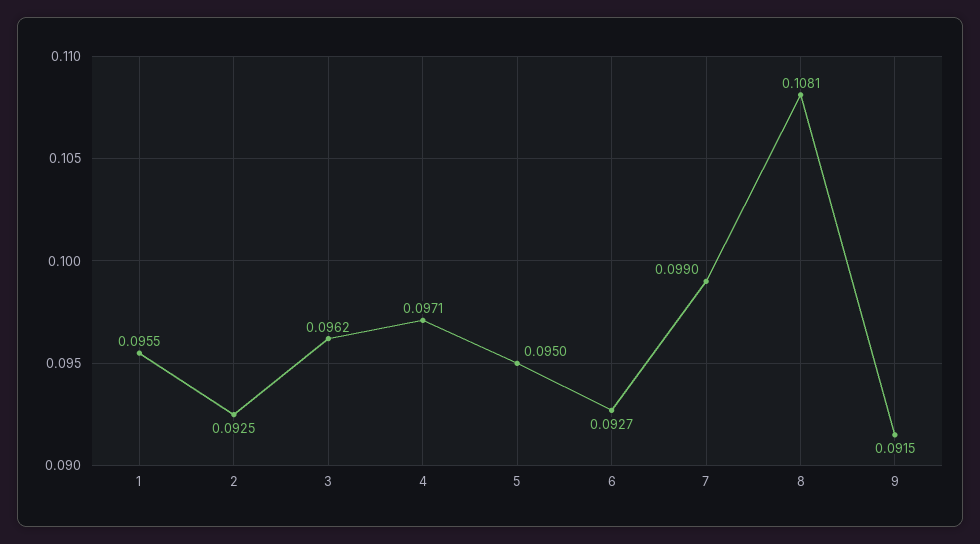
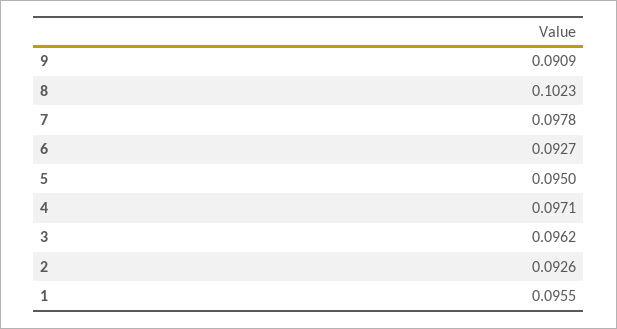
2: 0.0925 -> 0.0926
7: 0.099 -> 0.0978
8: 0.1081 -> 0.1023
9: 0.0915 -> 0.0909

